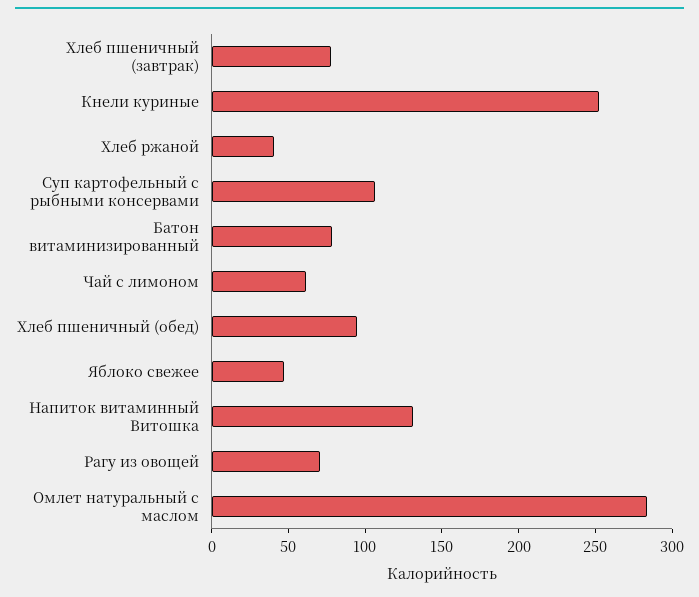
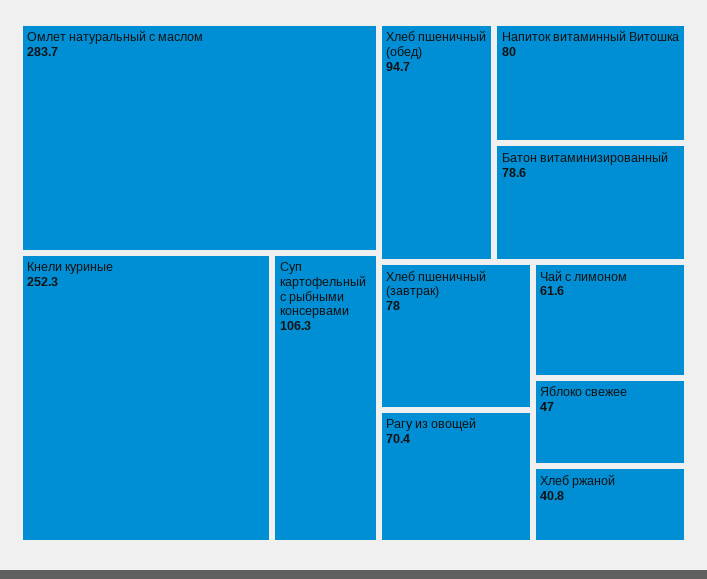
Напиток витаминный Витошка: 130 -> 80

